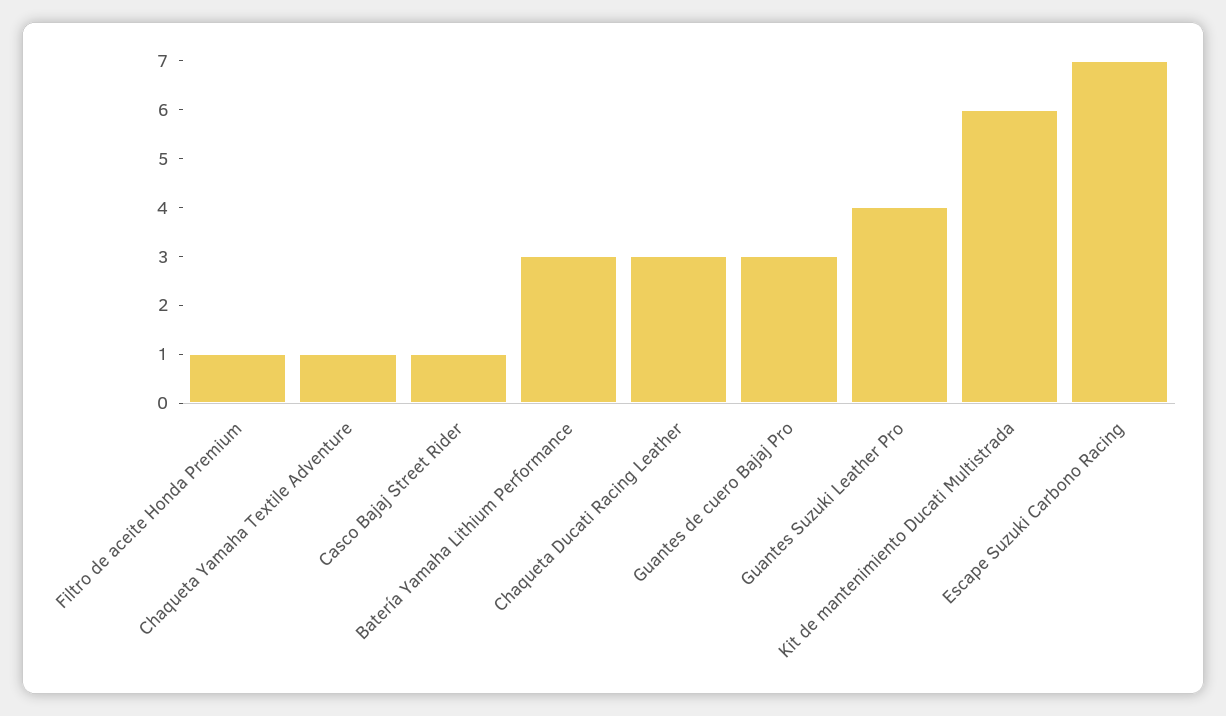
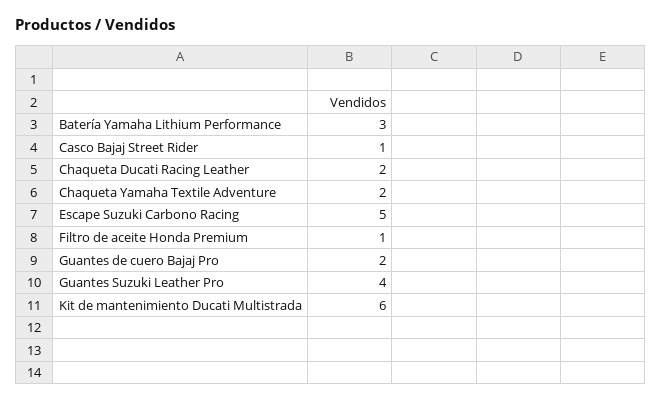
Chaqueta Yamaha Textile Adventure: 1 -> 2
Chaqueta Ducati Racing Leather: 3 -> 2
Guantes de cuero Bajaj Pro: 3 -> 2
Escape Suzuki Carbono Racing: 7 -> 5

